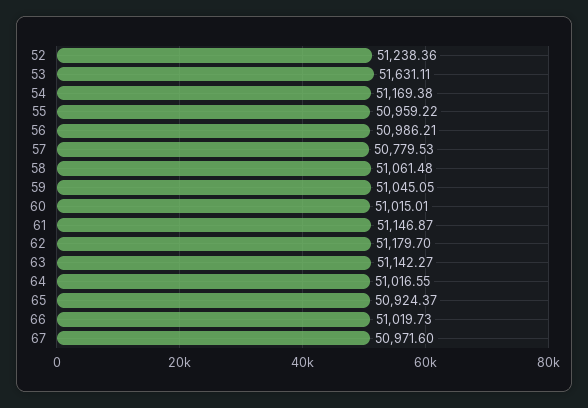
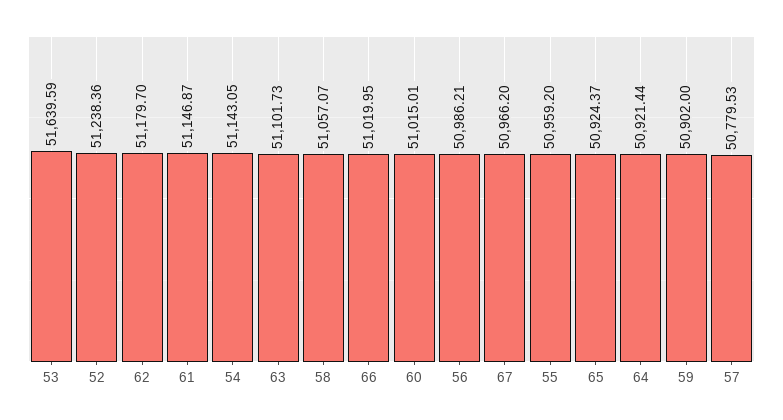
53: 51631.11 -> 51639.59
54: 51169.38 -> 51143.05
55: 50959.22 -> 50959.2
58: 51061.48 -> 51057.07
59: 51045.05 -> 50902
63: 51142.27 -> 51101.73
64: 51016.55 -> 50921.44
66: 51019.73 -> 51019.95
67: 50971.6 -> 50966.2

